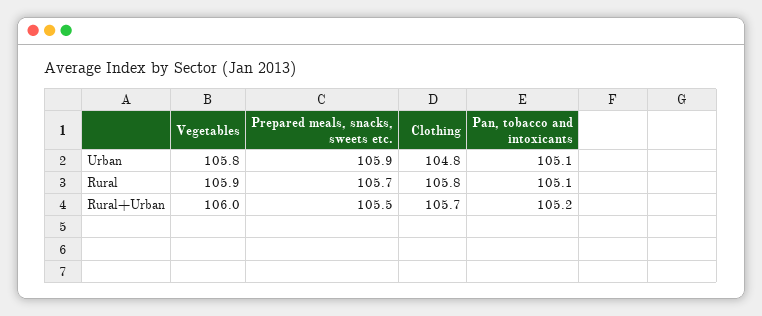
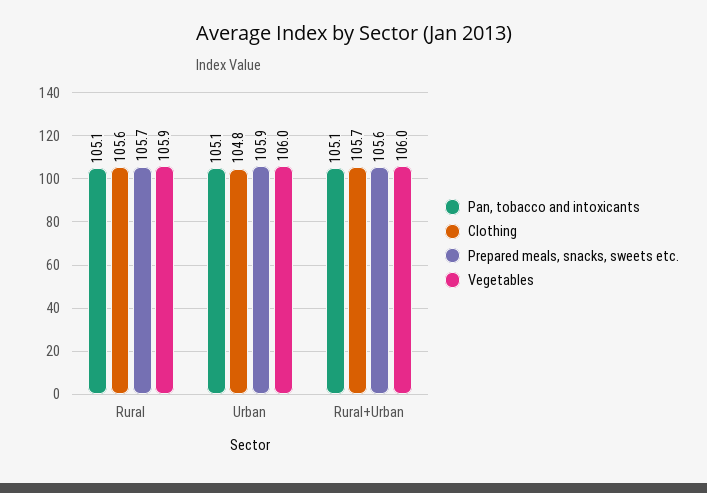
Vegetables, Urban: 105.8 -> 106
Clothing, Rural: 105.8 -> 105.6
Prepared meals, snacks, sweets etc., Rural+Urban: 105.5 -> 105.6
Pan, tobacco and intoxicants, Rural+Urban: 105.2 -> 105.1

